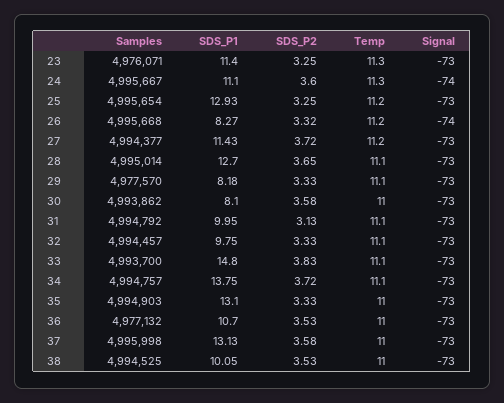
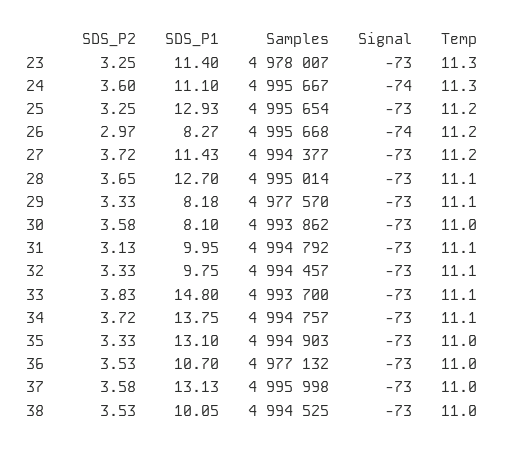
Samples, 23: 4976071 -> 4978007
SDS_P2, 26: 3.32 -> 2.97

